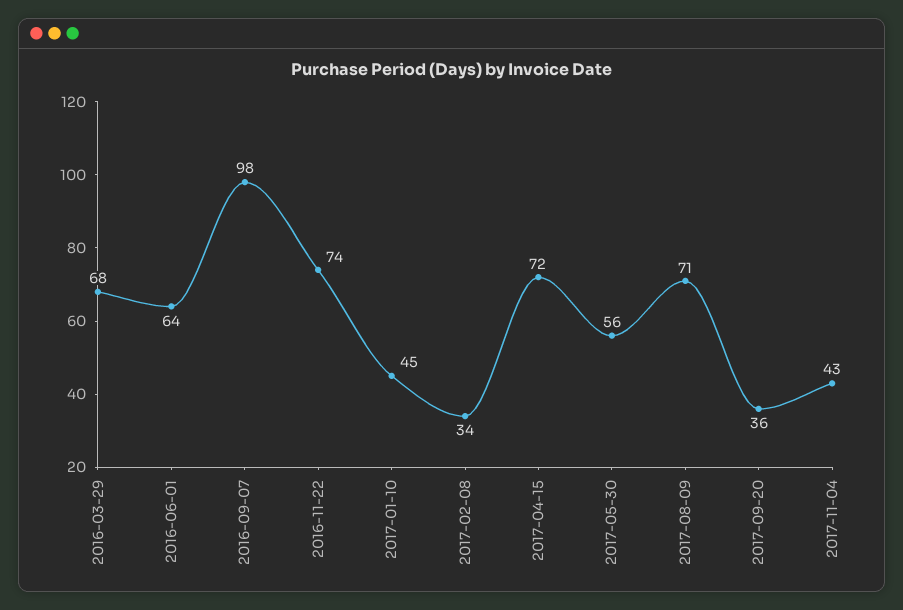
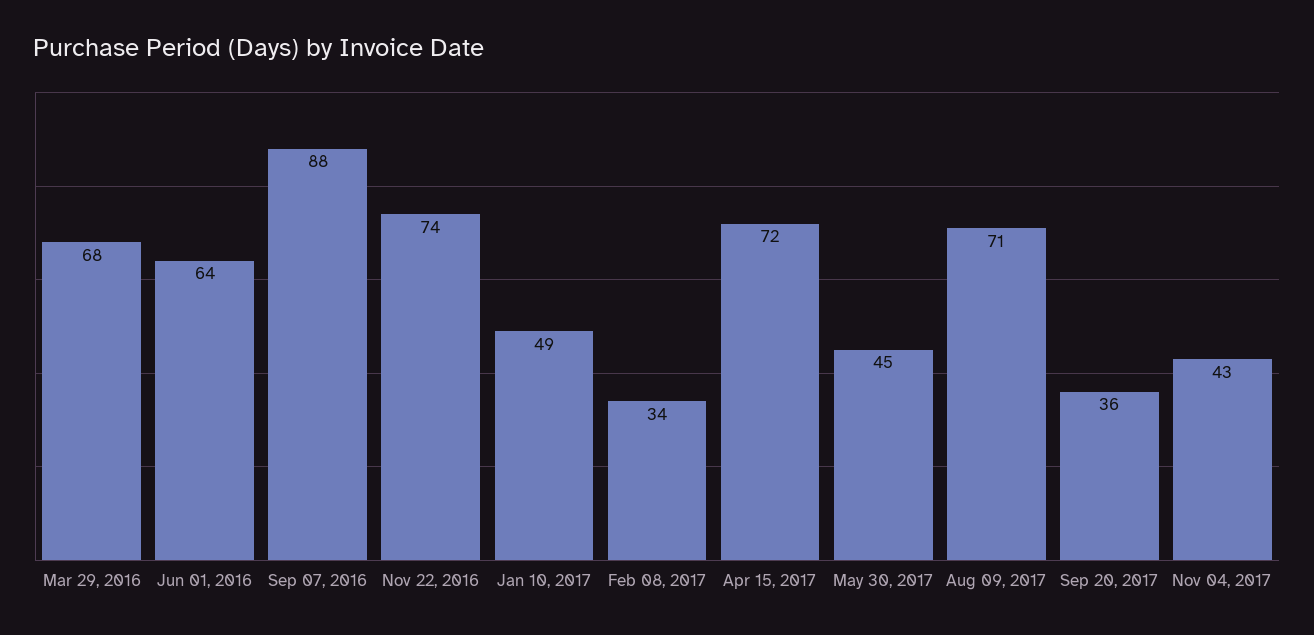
2016-09-07: 98 -> 88
2017-01-10: 45 -> 49
2017-05-30: 56 -> 45

